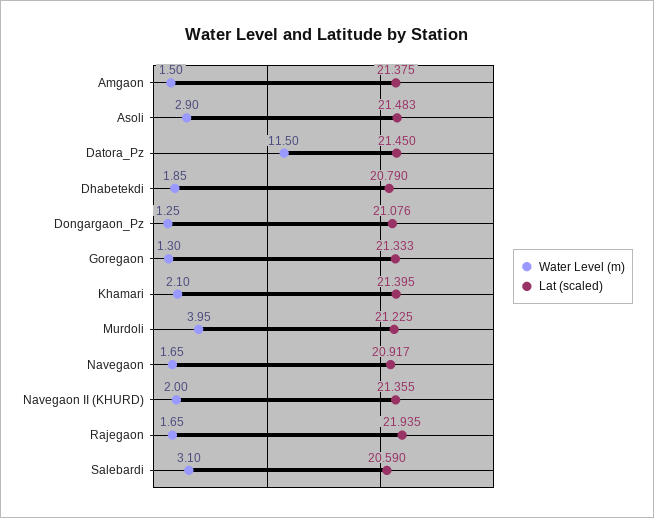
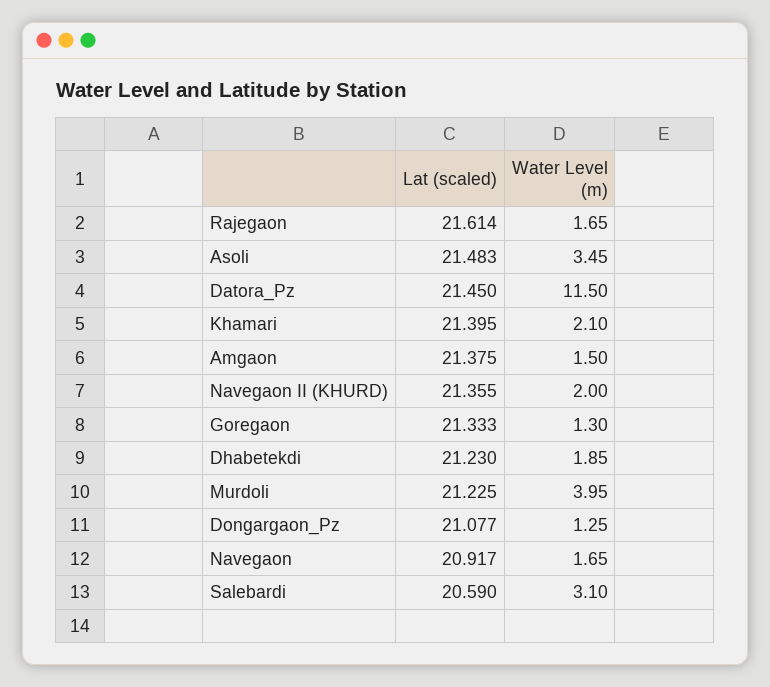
Water Level (m), Asoli: 2.9 -> 3.45
Lat (scaled), Dhabetekdi: 20.79 -> 21.23
Lat (scaled), Dongargaon_Pz: 21.076 -> 21.077
Lat (scaled), Rajegaon: 21.935 -> 21.614

